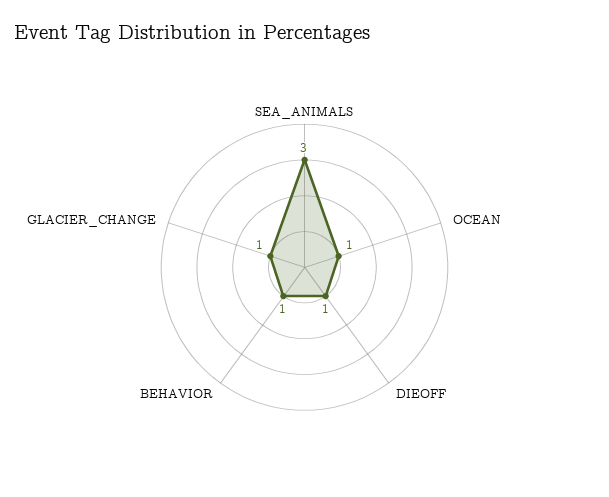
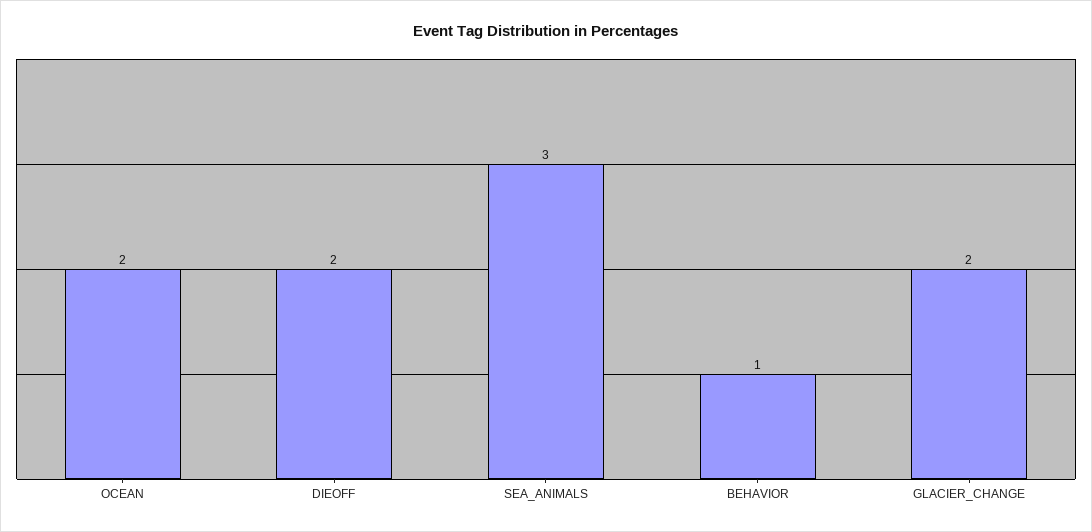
OCEAN: 1 -> 2
DIEOFF: 1 -> 2
GLACIER_CHANGE: 1 -> 2

